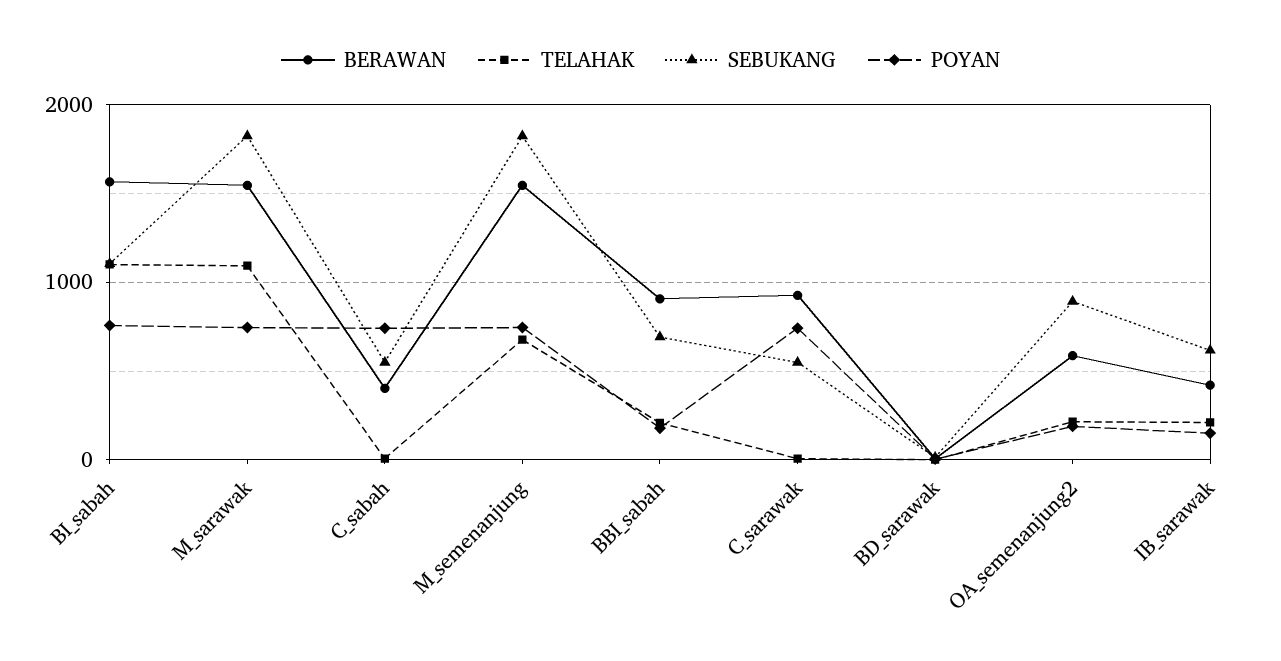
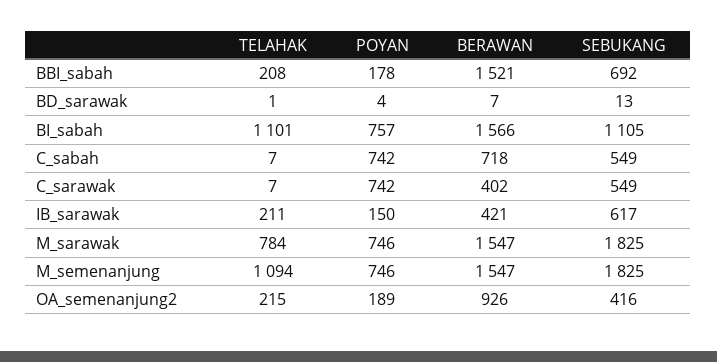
TELAHAK, M_sarawak: 1100 -> 784
BERAWAN, C_sabah: 400 -> 718
TELAHAK, M_semenanjung: 700 -> 1094
BERAWAN, BBI_sabah: 900 -> 1521
BERAWAN, C_sarawak: 900 -> 402
BERAWAN, OA_semenanjung2: 600 -> 926
SEBUKANG, OA_semenanjung2: 900 -> 416

